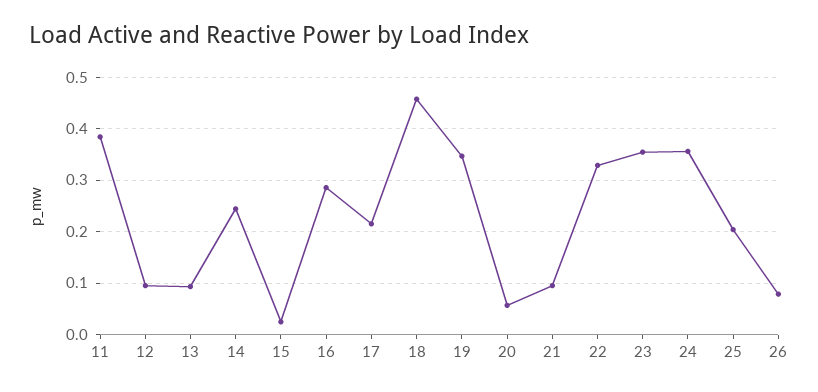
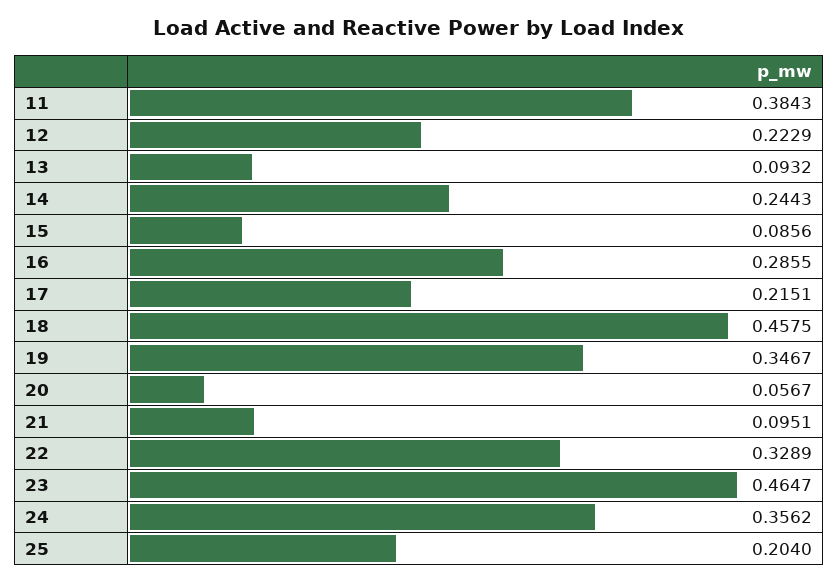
12: 0.1 -> 0.2229
15: 0.02 -> 0.0856
23: 0.36 -> 0.4647
26: 0.08 -> none

